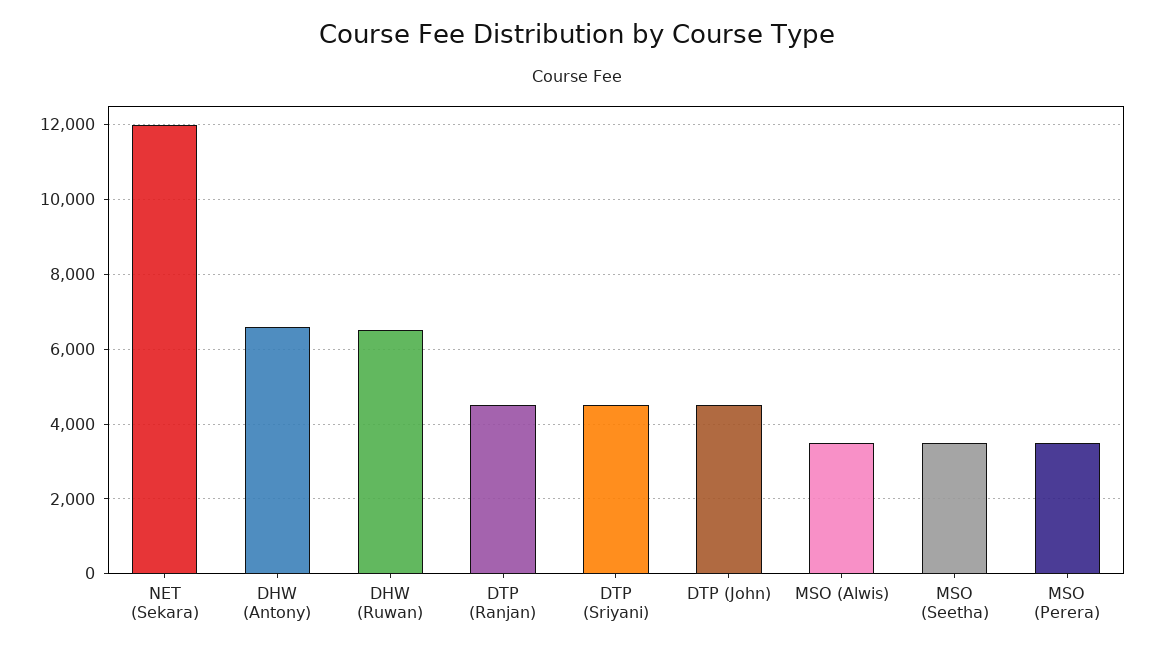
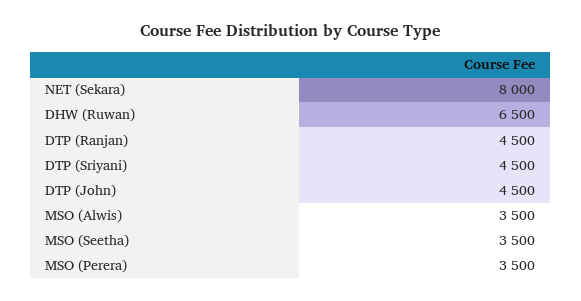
NET (Sekara): 12000 -> 8000
DHW (Antony): 6600 -> none

